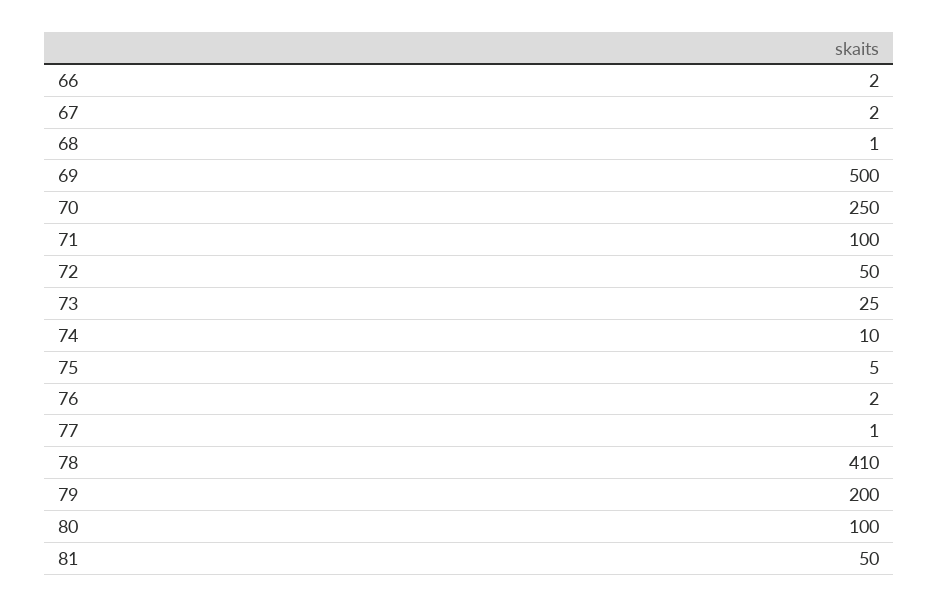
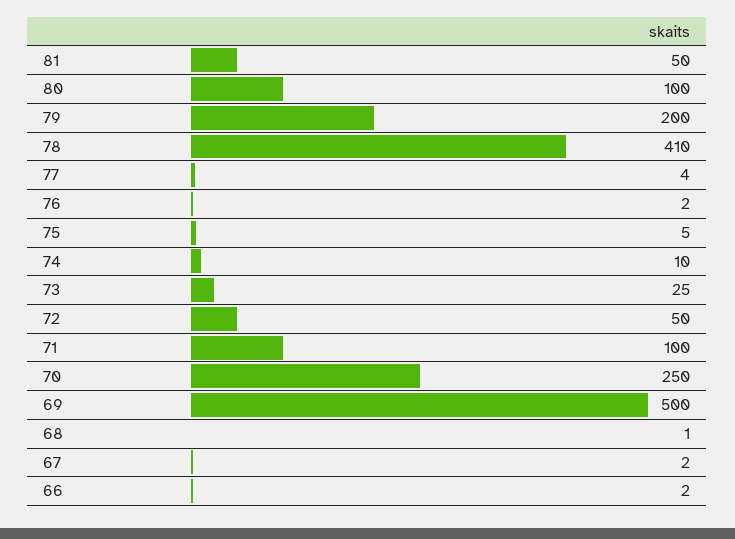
77: 1 -> 4

